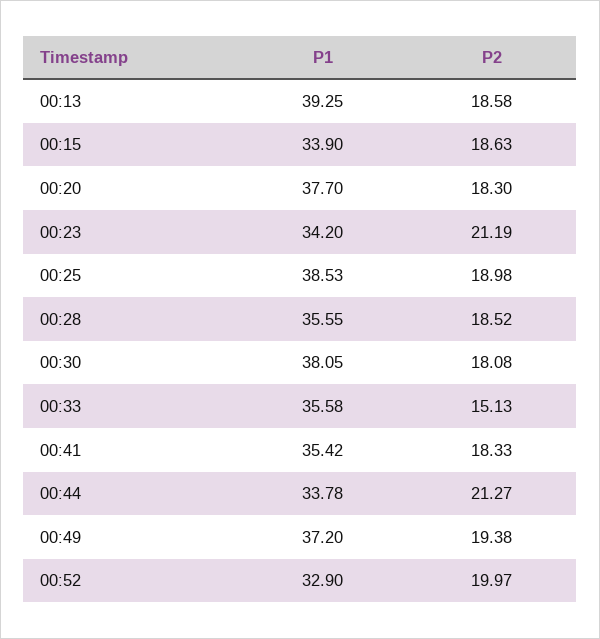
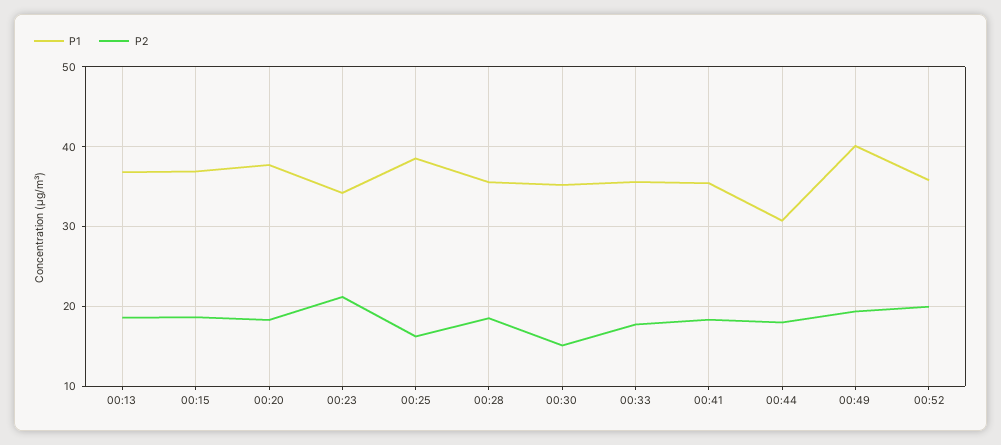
P1, 00:13: 39.25 -> 37
P1, 00:15: 33.9 -> 37
P2, 00:25: 18.98 -> 16
P1, 00:30: 38.05 -> 35
P2, 00:30: 18.08 -> 15
P2, 00:33: 15.13 -> 18
P1, 00:44: 33.78 -> 31
P2, 00:44: 21.27 -> 18
P1, 00:49: 37.2 -> 40
P1, 00:52: 32.9 -> 36

